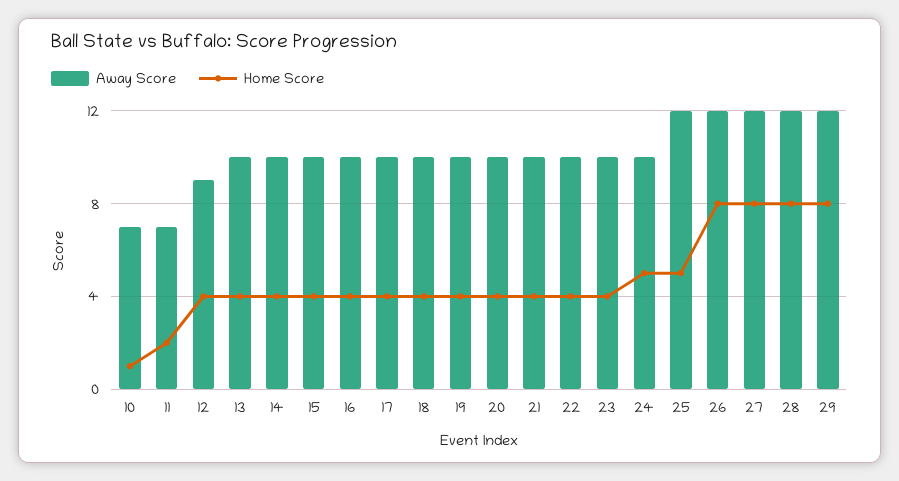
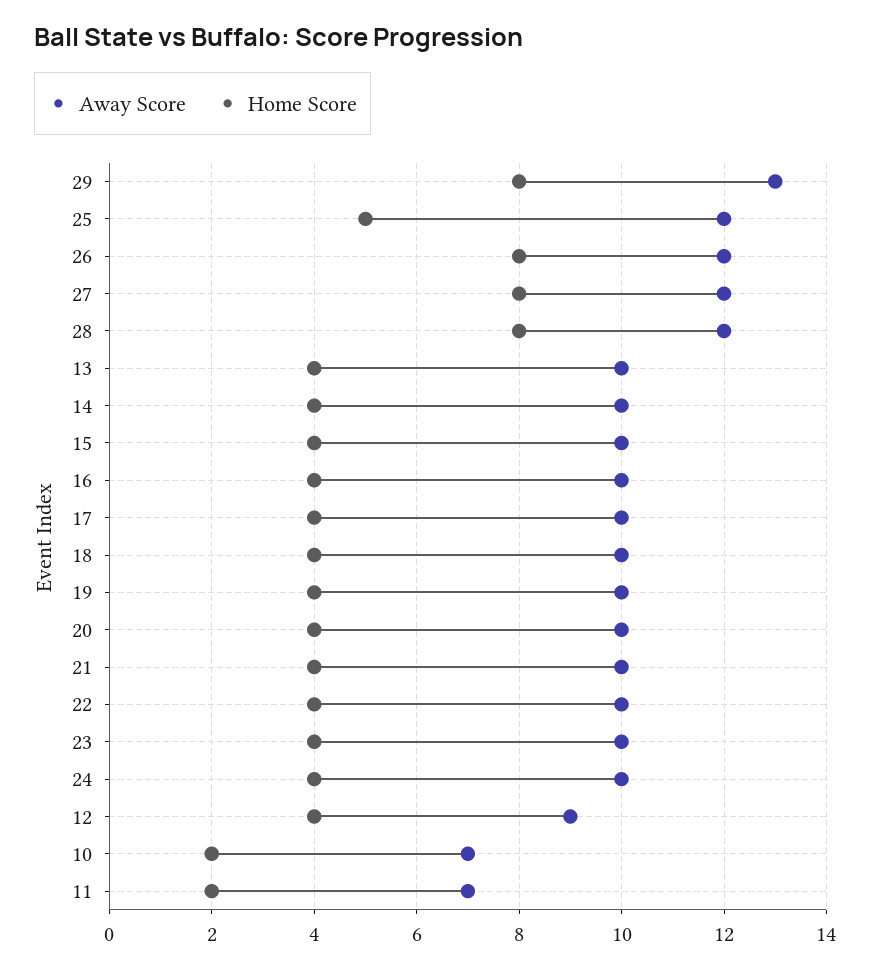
Home Score, 10: 1 -> 2
Home Score, 24: 5 -> 4
Away Score, 29: 12 -> 13

